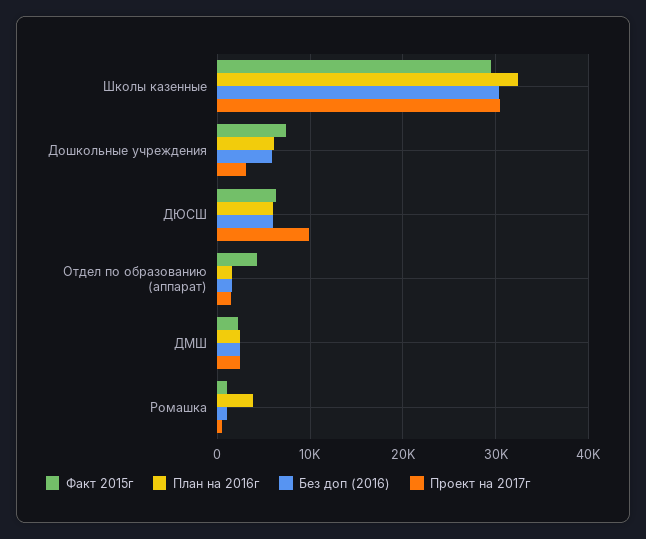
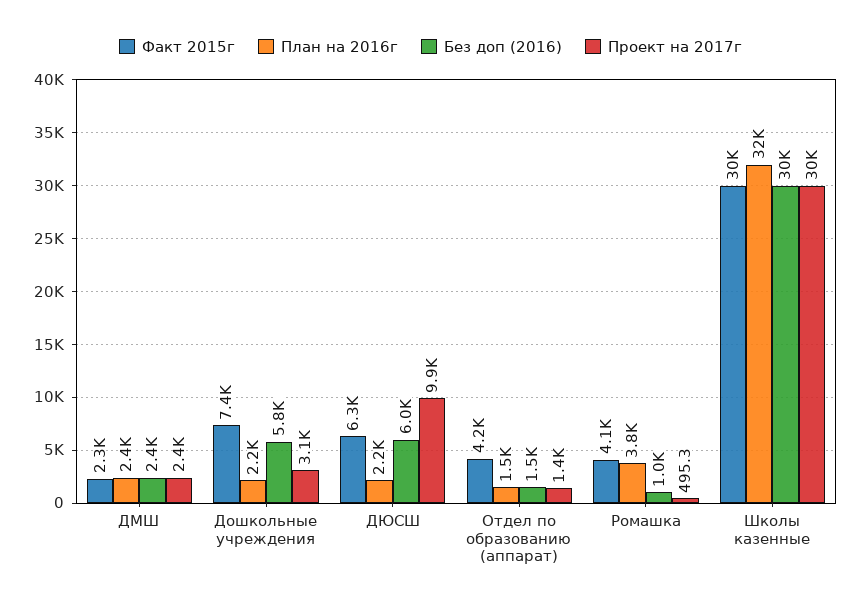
План на 2016г, Дошкольные учреждения: 6000 -> 2200
План на 2016г, ДЮСШ: 6000 -> 2200
Факт 2015г, Ромашка: 1000 -> 4100

